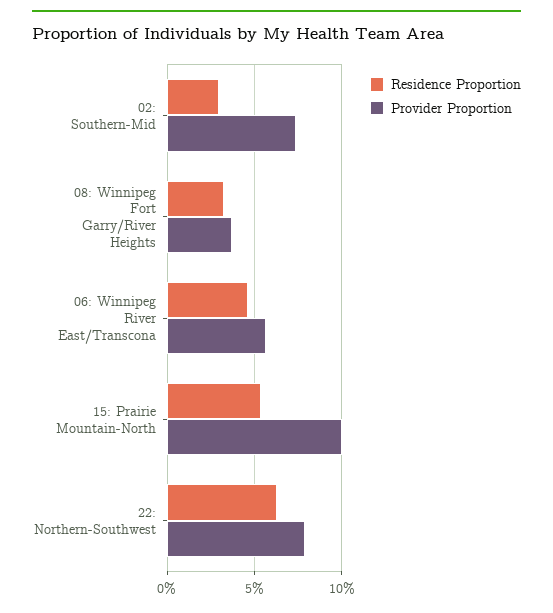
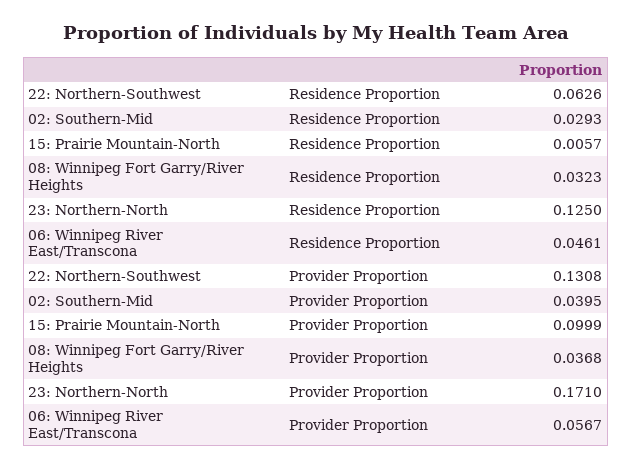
Provider Proportion, 02: Southern-Mid: 0.075 -> 0.0395
Residence Proportion, 15: Prairie Mountain-North: 0.055 -> 0.0057
Provider Proportion, 22: Northern-Southwest: 0.08 -> 0.1308
Residence Proportion, 23: Northern-North: none -> 0.125
Provider Proportion, 23: Northern-North: none -> 0.171

